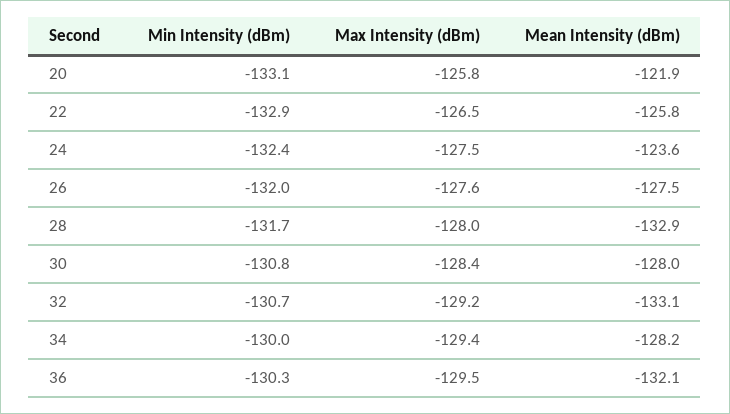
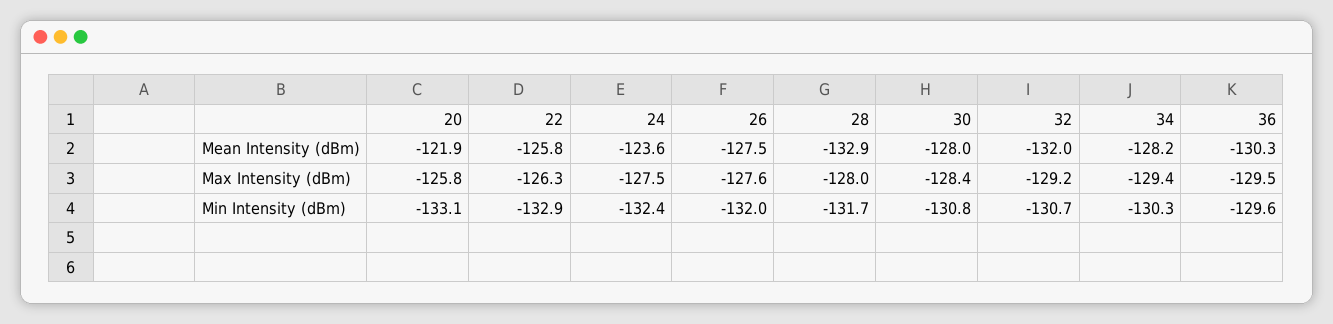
Max Intensity (dBm), 22: -126.5 -> -126.3
Mean Intensity (dBm), 32: -133.1 -> -132
Min Intensity (dBm), 34: -130 -> -130.3
Min Intensity (dBm), 36: -130.3 -> -129.6
Mean Intensity (dBm), 36: -132.1 -> -130.3

